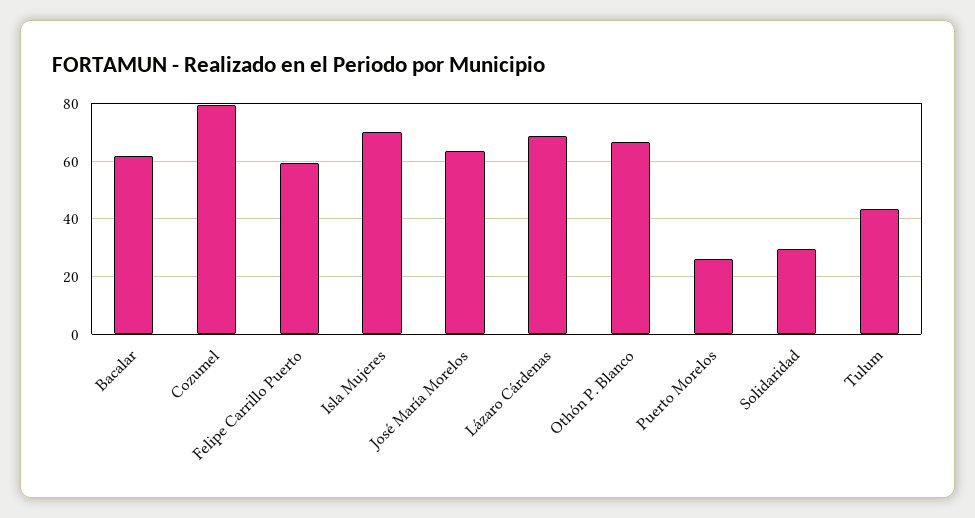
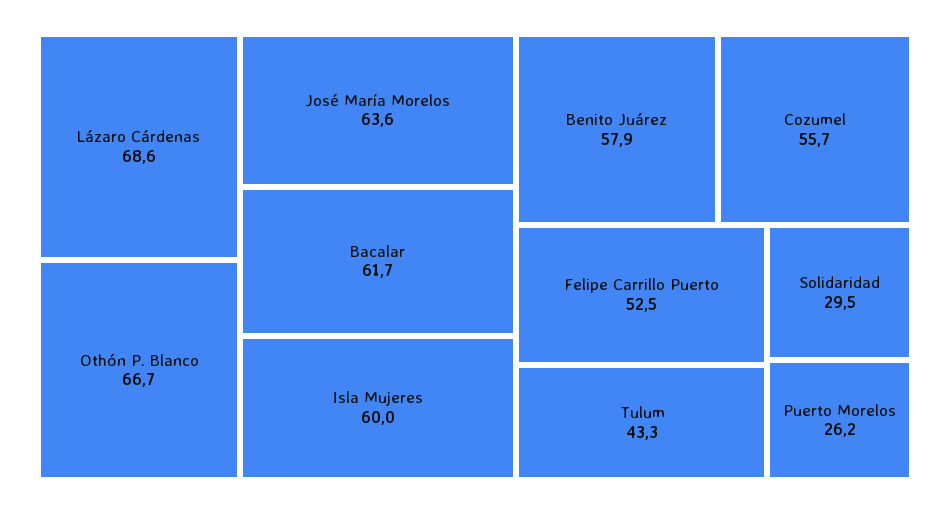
Cozumel: 80 -> 55.7
Felipe Carrillo Puerto: 60 -> 52.5
Isla Mujeres: 70 -> 60
Benito Juárez: none -> 57.9

